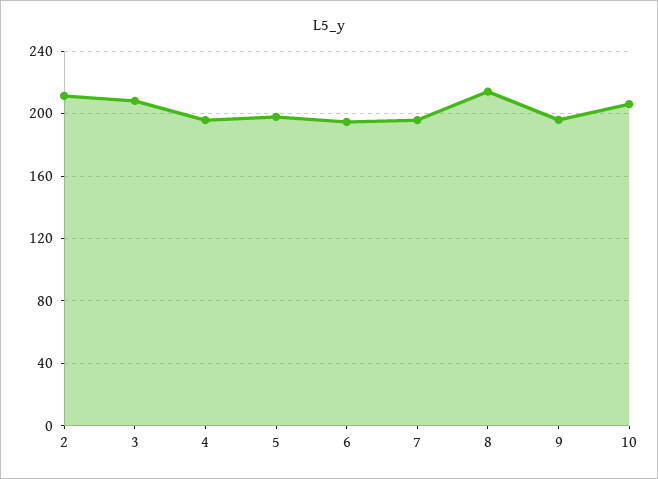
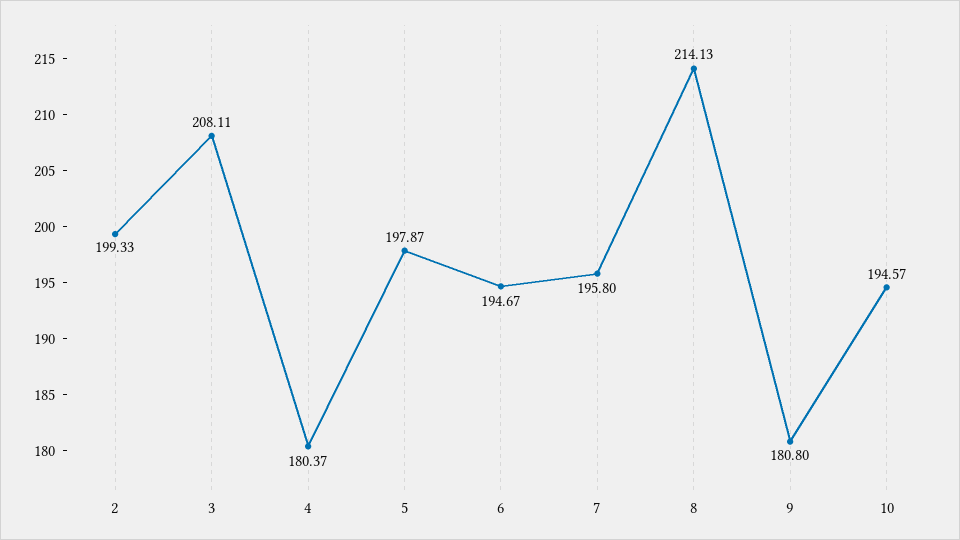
2: 210 -> 199.33
4: 195 -> 180.37
9: 195 -> 180.8
10: 205 -> 194.57

